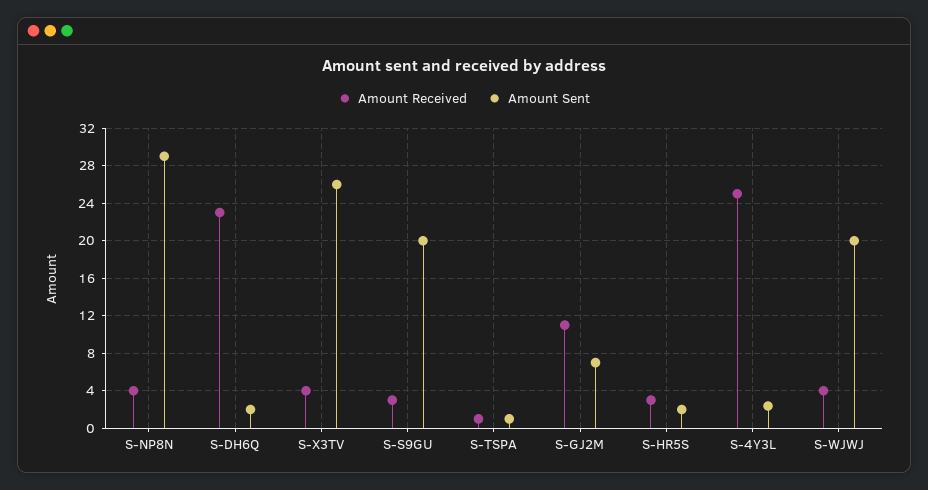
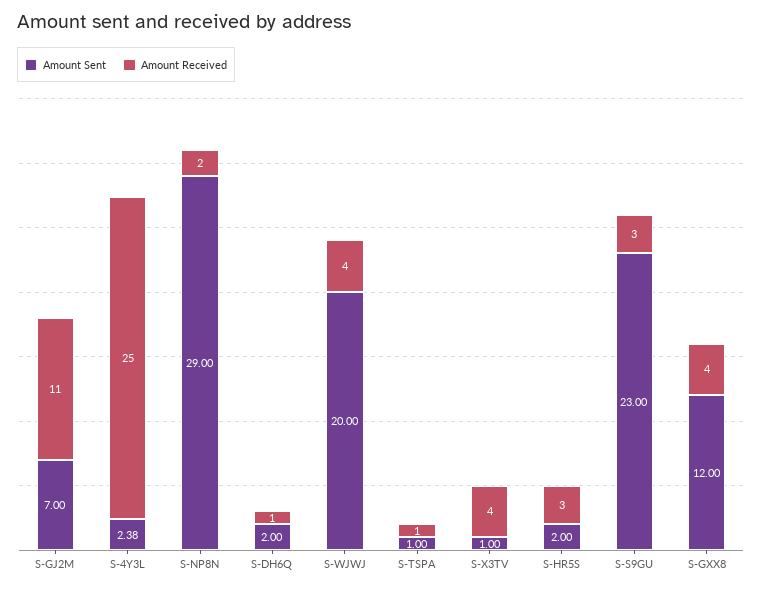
Amount Received, S-NP8N: 4 -> 2
Amount Received, S-DH6Q: 23 -> 1
Amount Sent, S-X3TV: 26 -> 1
Amount Sent, S-S9GU: 20 -> 23
Amount Sent, S-GXX8: none -> 12
Amount Received, S-GXX8: none -> 4

